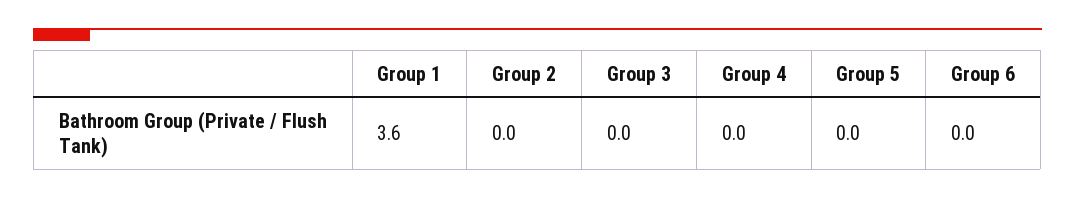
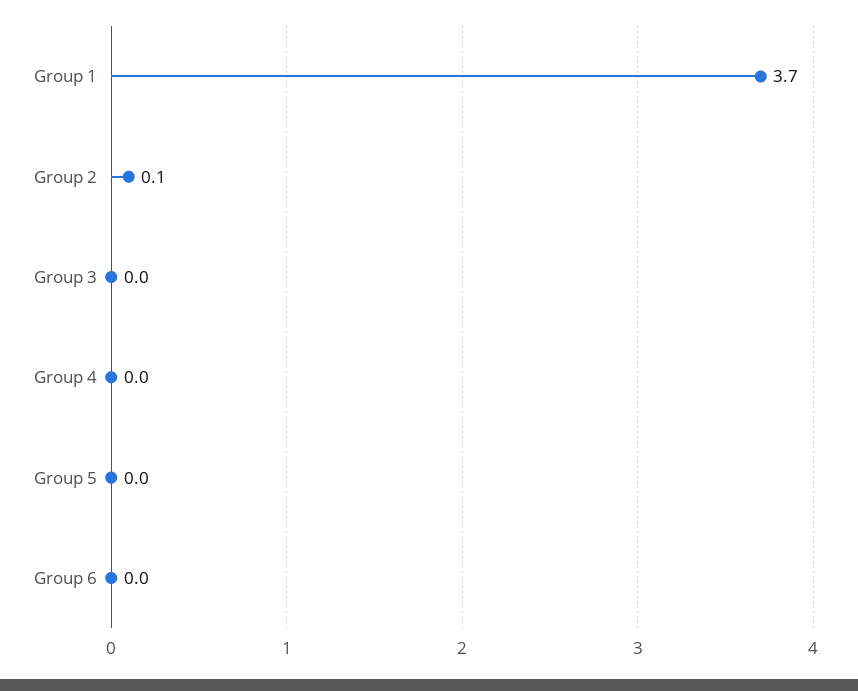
Group 1: 3.6 -> 3.7
Group 2: 0 -> 0.1

